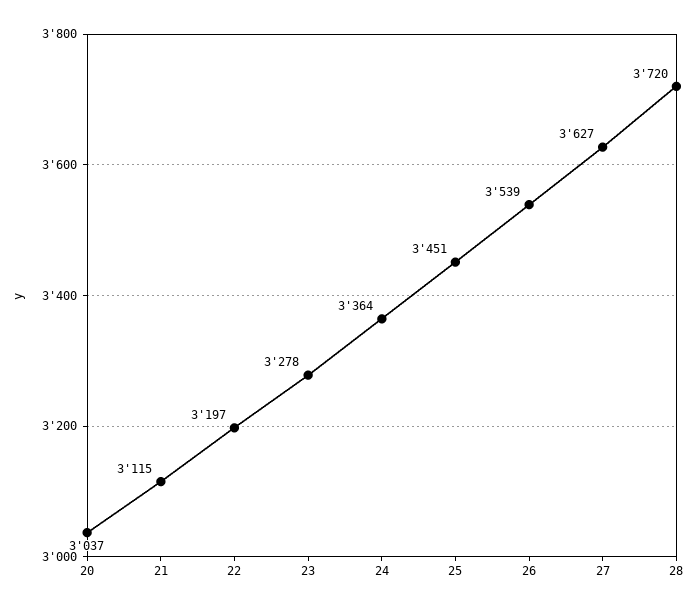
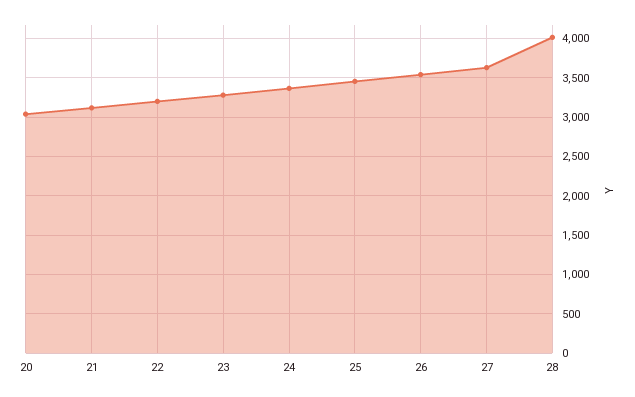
28: 3720 -> 4000

